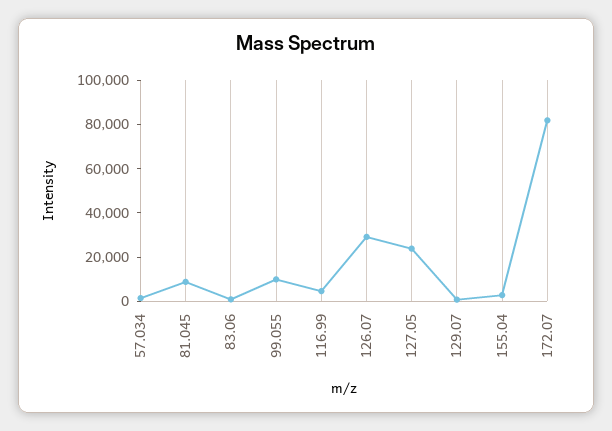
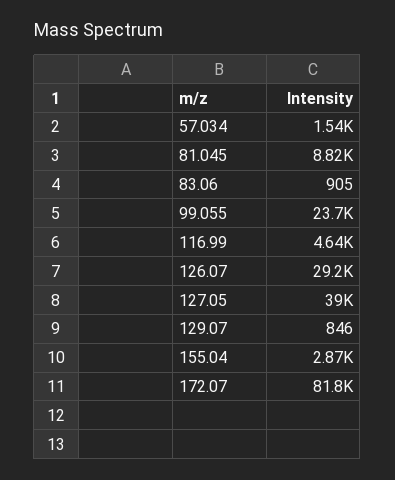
99.055: 10000 -> 23700
127.05: 25000 -> 39000

